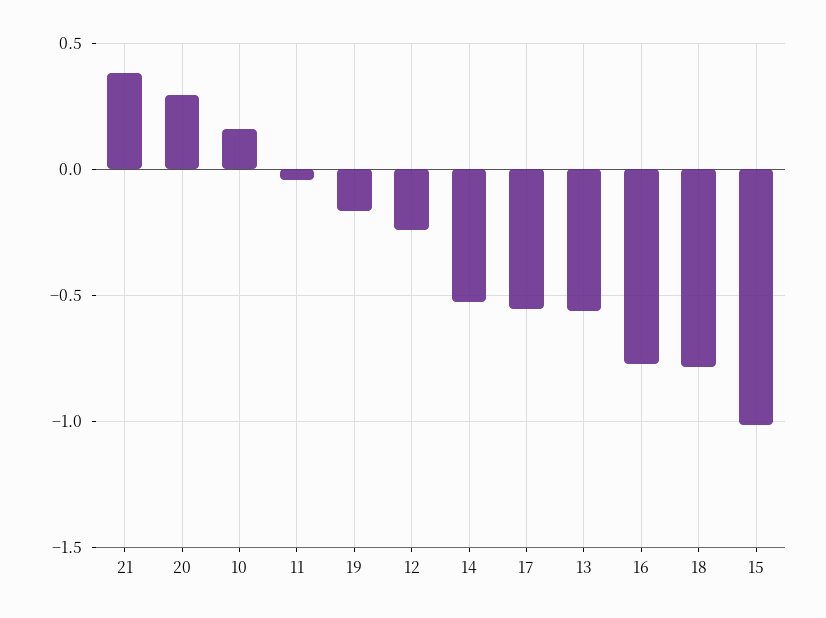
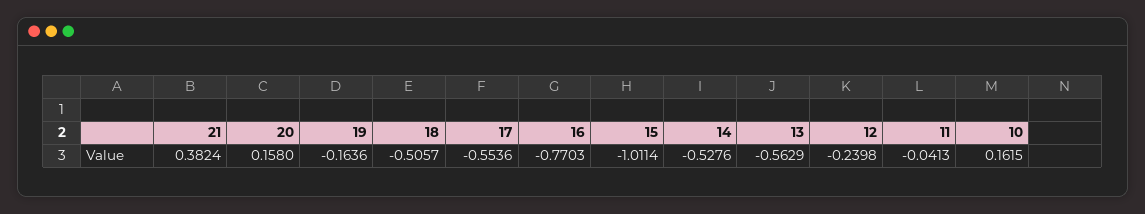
20: 0.3 -> 0.158
18: -0.8 -> -0.5057

